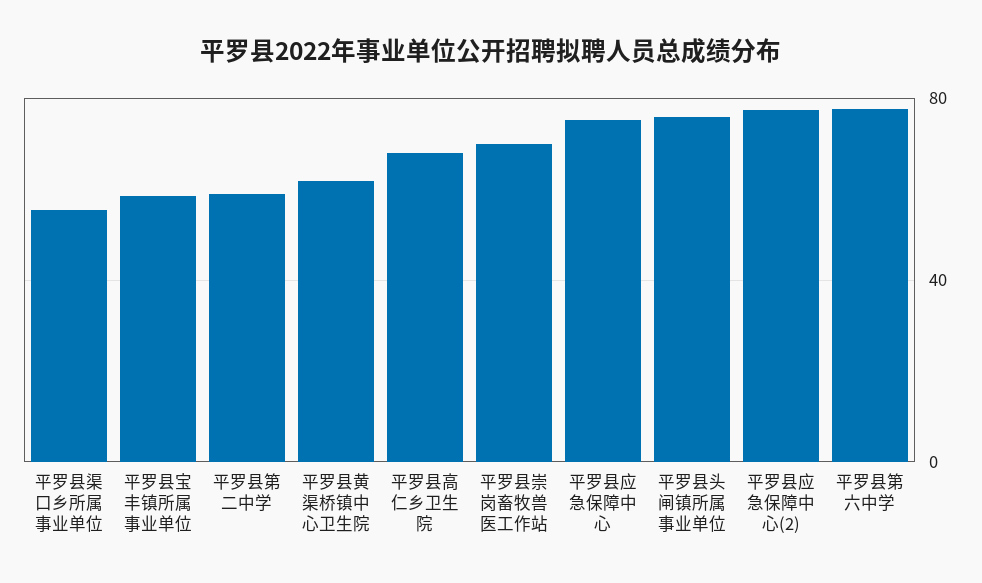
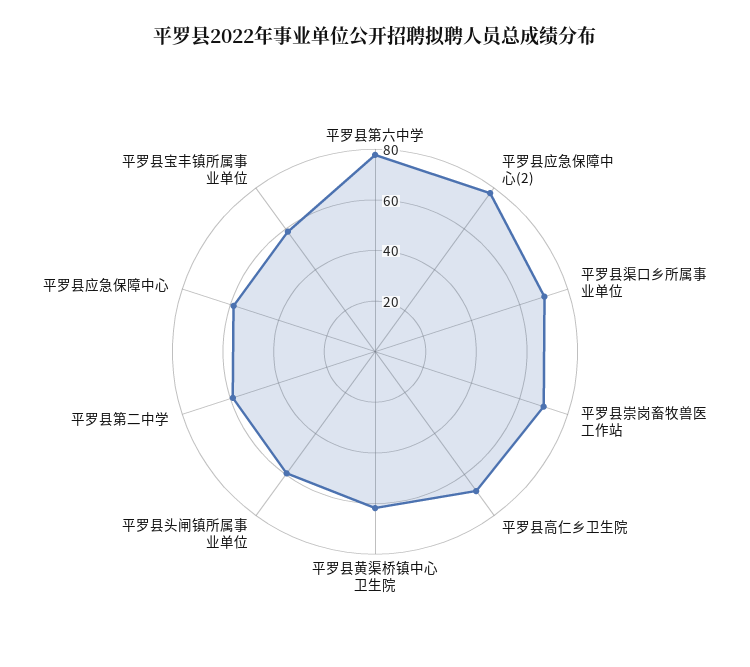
平罗县渠口乡所属事业单位: 55 -> 70
平罗县应急保障中心: 75 -> 60
平罗县头闸镇所属事业单位: 75 -> 60

